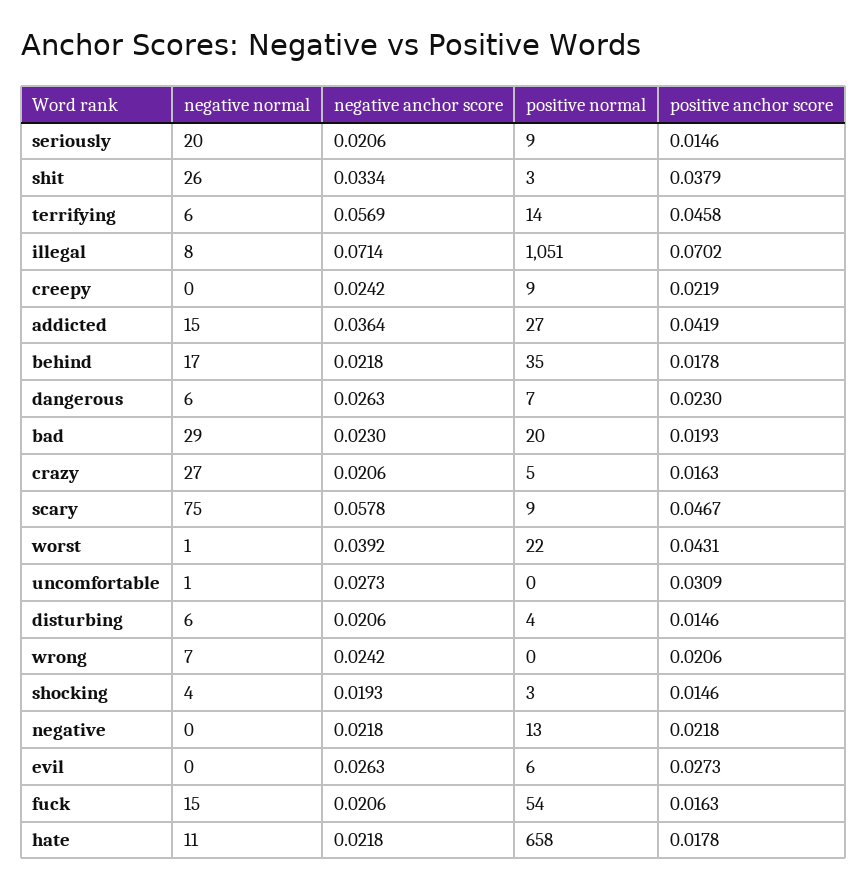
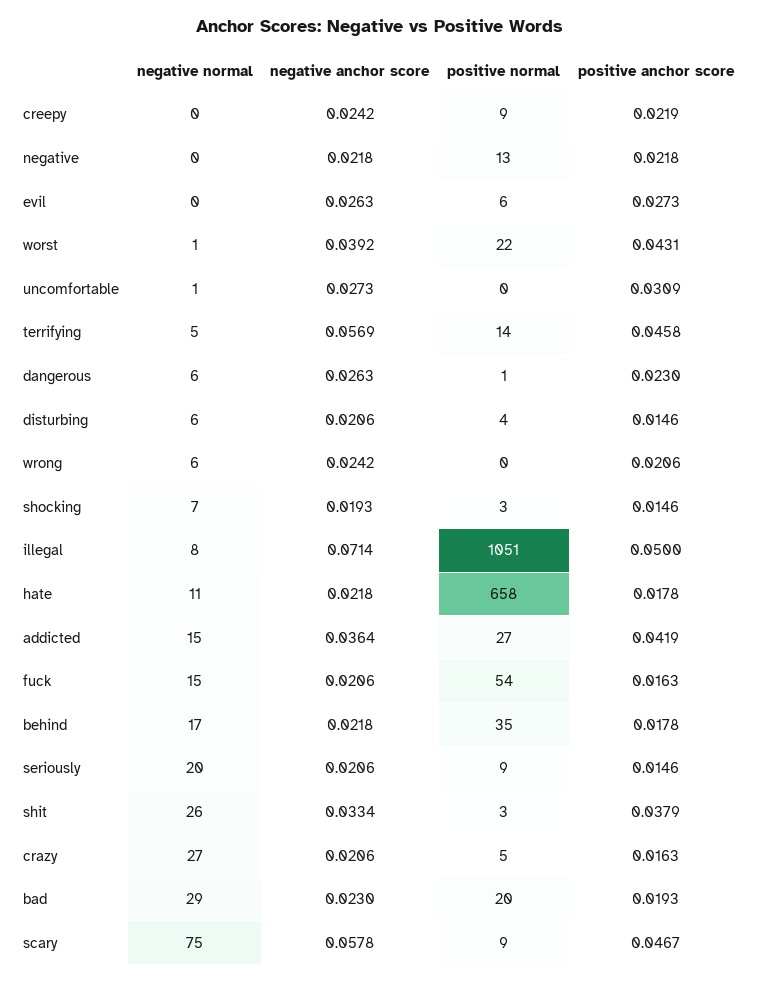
negative normal, terrifying: 6 -> 5
positive anchor score, illegal: 0.0702 -> 0.05
positive normal, dangerous: 7 -> 1
negative normal, wrong: 7 -> 6
negative normal, shocking: 4 -> 7

